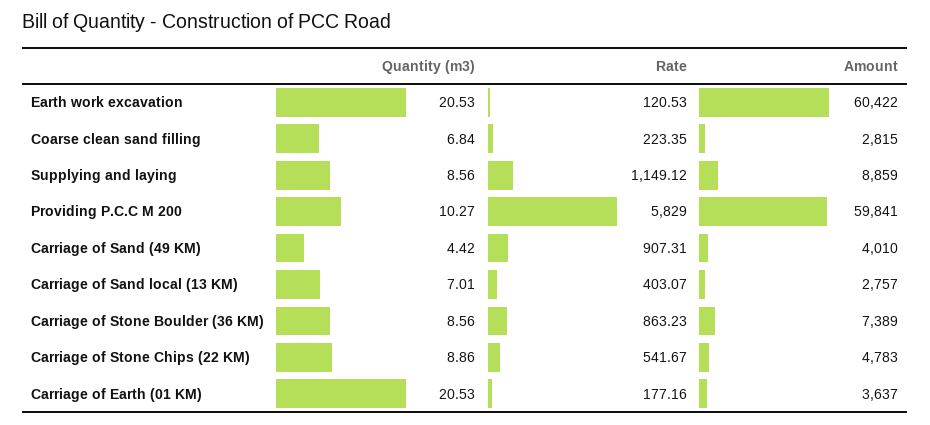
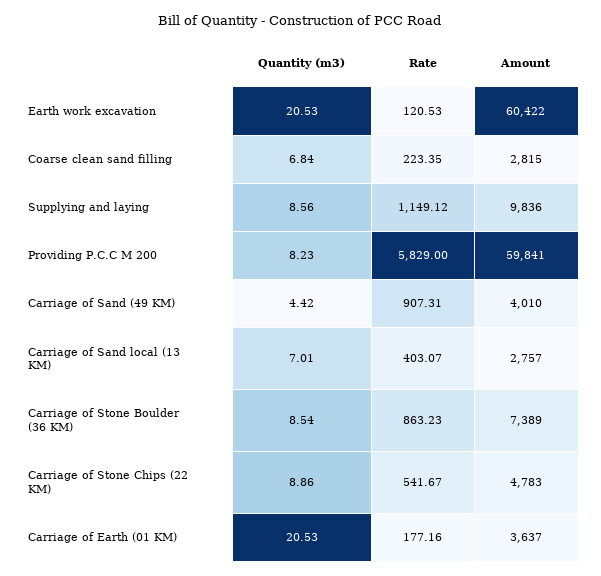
Amount, Supplying and laying: 8859 -> 9836
Quantity (m3), Providing P.C.C M 200: 10.27 -> 8.23
Quantity (m3), Carriage of Stone Boulder (36 KM): 8.56 -> 8.54

